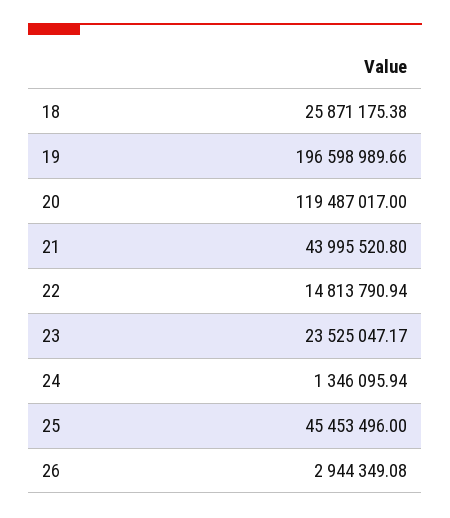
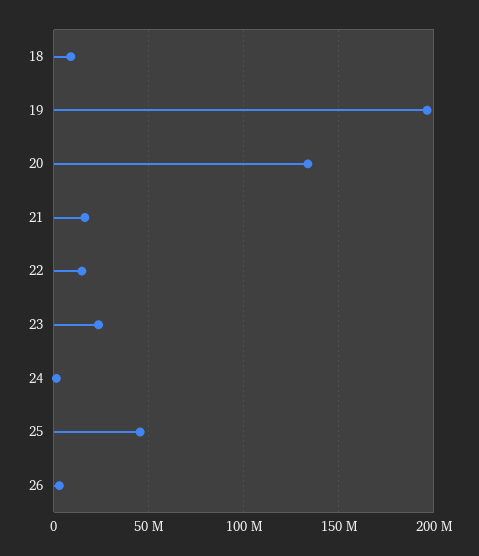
18: 25871175.38 -> 10000000
20: 119487017 -> 135000000
21: 43995520.8 -> 15000000

